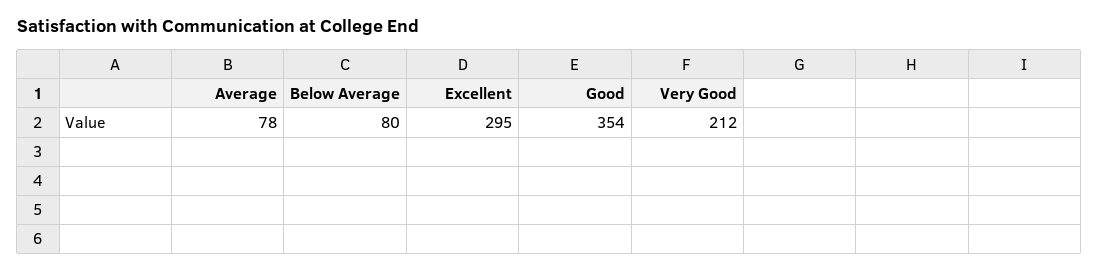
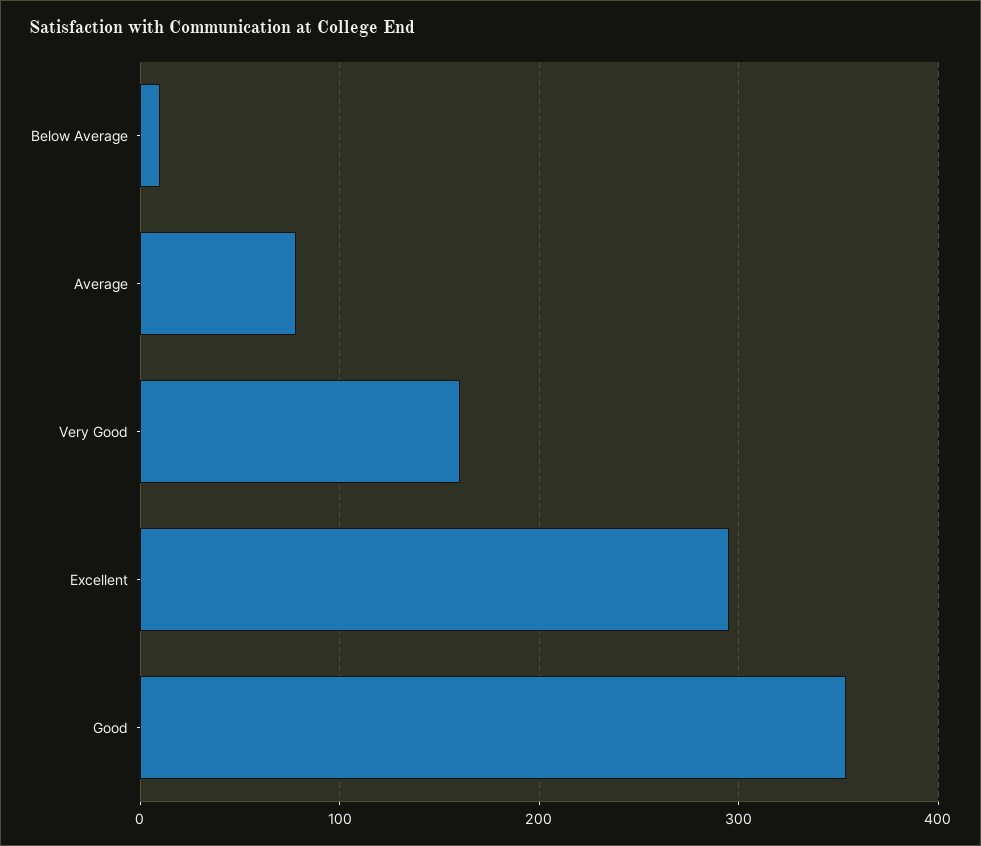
Below Average: 80 -> 10
Very Good: 212 -> 160

